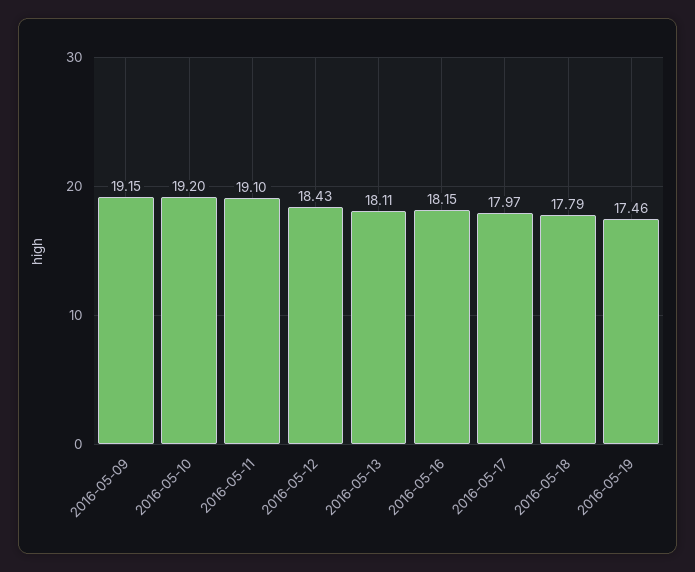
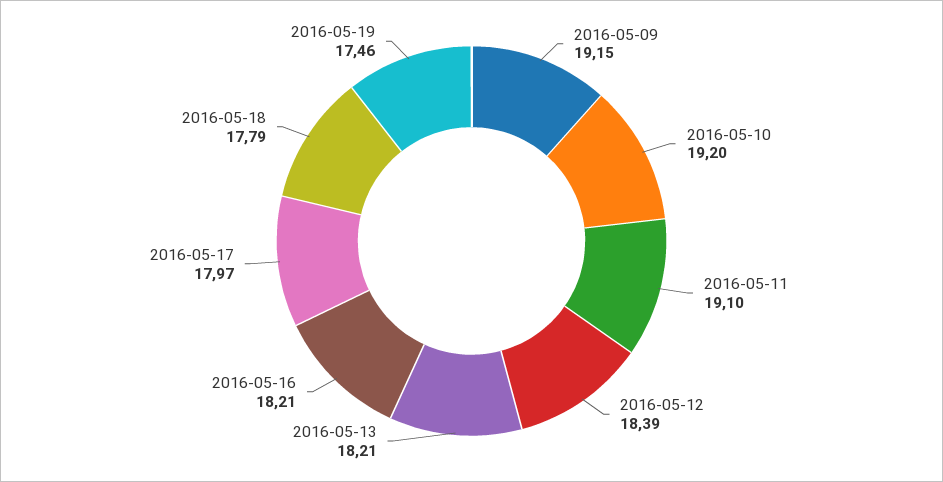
2016-05-12: 18.43 -> 18.39
2016-05-13: 18.11 -> 18.21
2016-05-16: 18.15 -> 18.21

